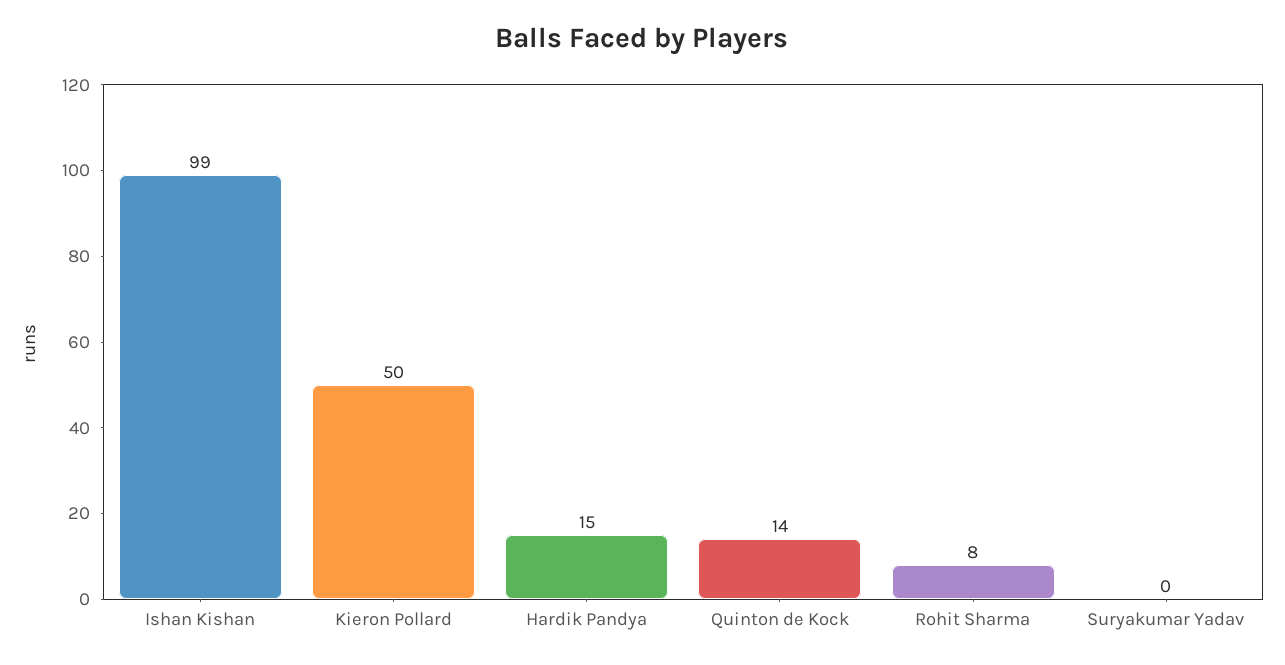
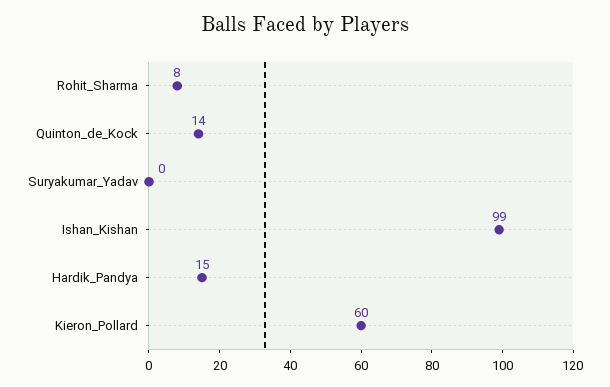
Kieron Pollard: 50 -> 60

